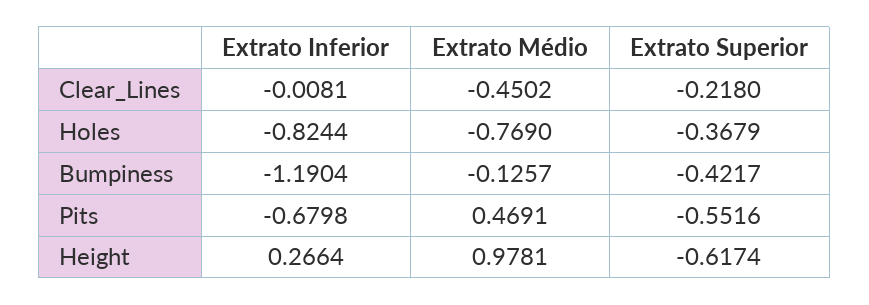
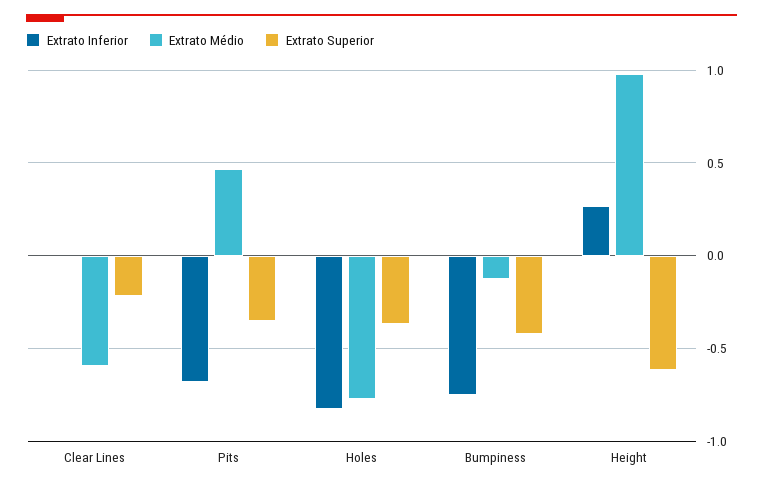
Extrato Médio, Clear_Lines: -0.4502 -> -0.6
Extrato Inferior, Bumpiness: -1.1904 -> -0.75
Extrato Superior, Pits: -0.5516 -> -0.35

